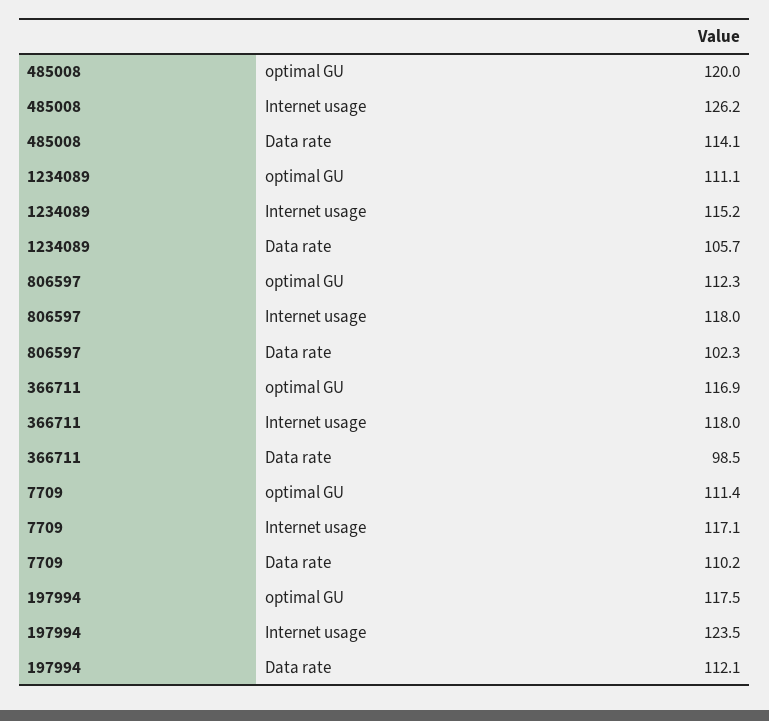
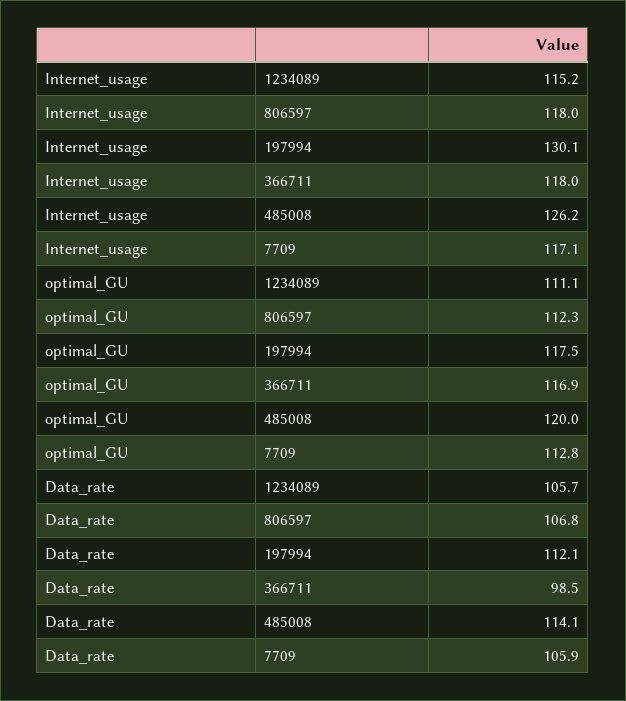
806597, Data rate: 102.3 -> 106.8
7709, optimal GU: 111.4 -> 112.8
7709, Data rate: 110.2 -> 105.9
197994, Internet usage: 123.5 -> 130.1

